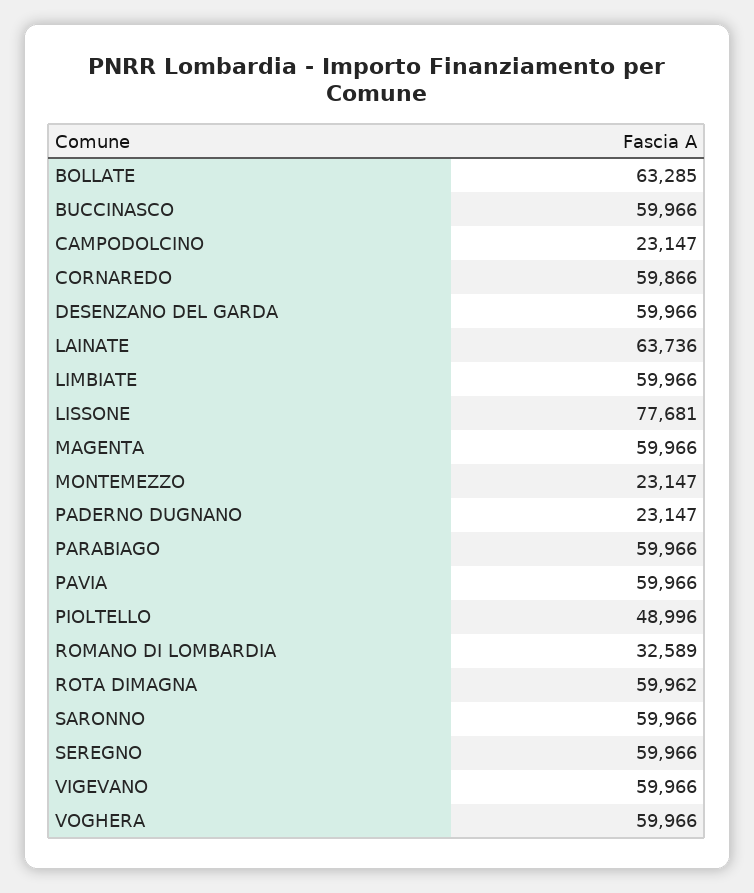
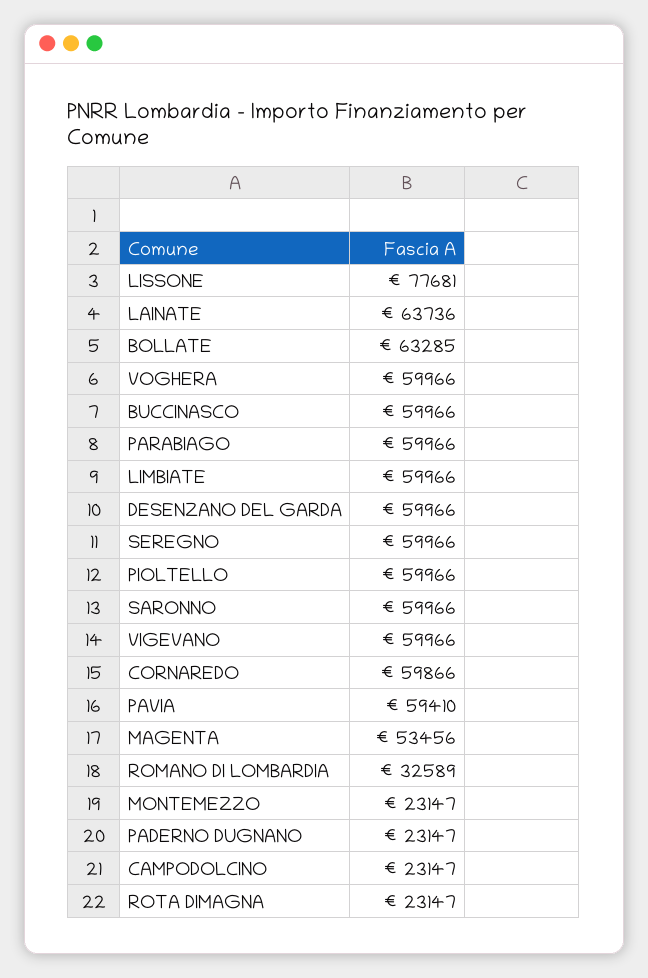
MAGENTA: 59966 -> 53456
PAVIA: 59966 -> 59410
PIOLTELLO: 48996 -> 59966
ROTA DIMAGNA: 59962 -> 23147

